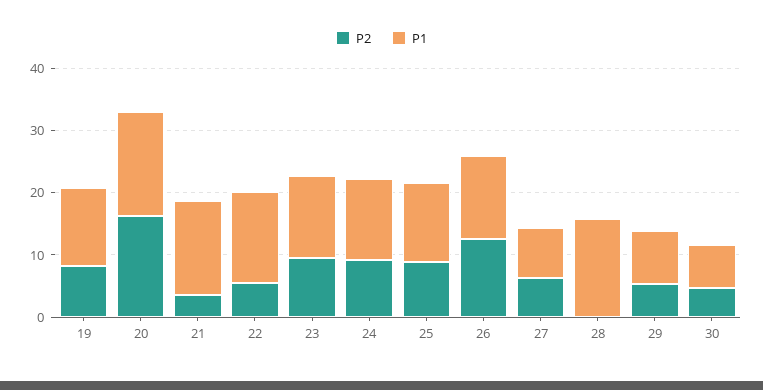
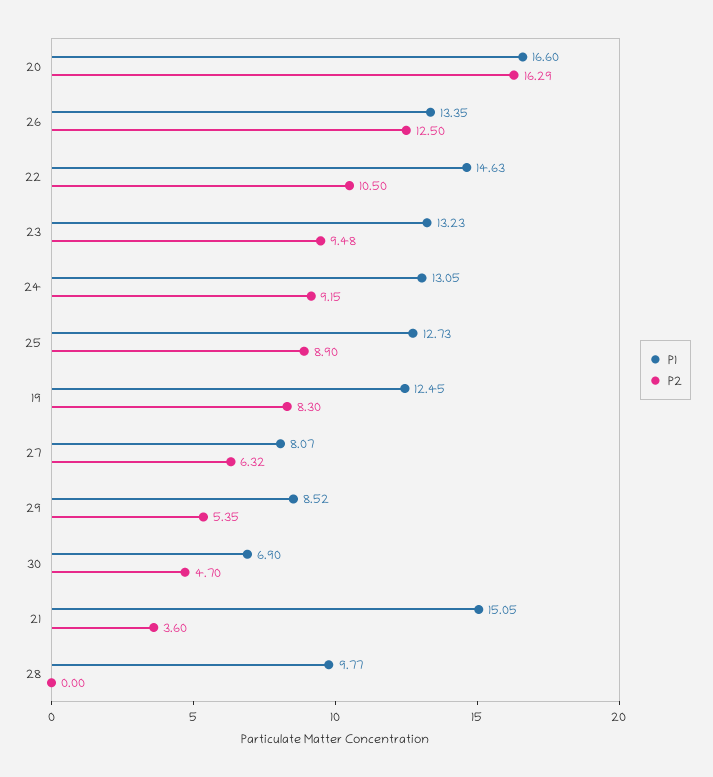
P2, 22: 6 -> 10.5
P1, 28: 16 -> 9.77

